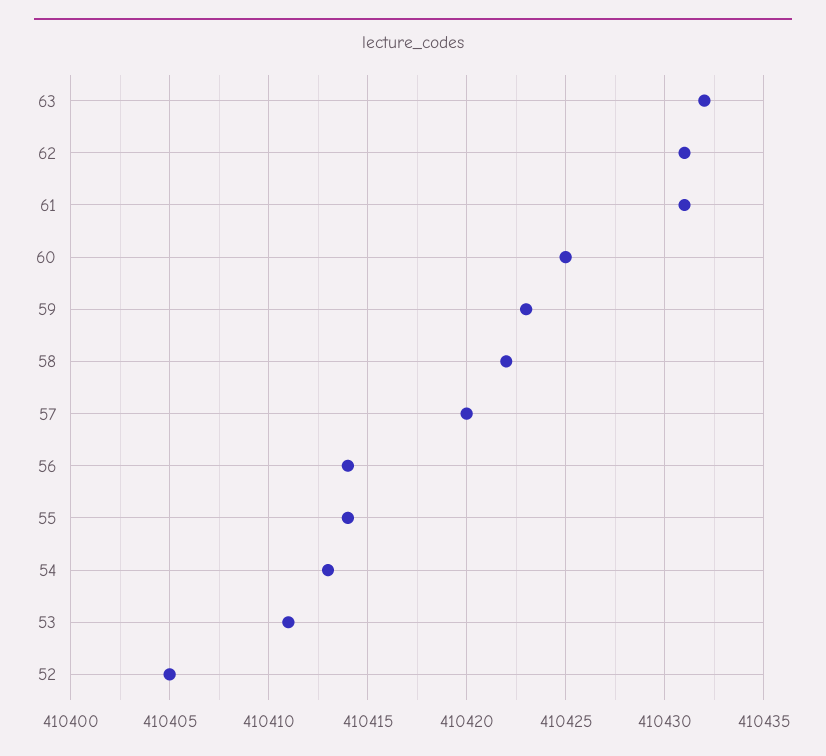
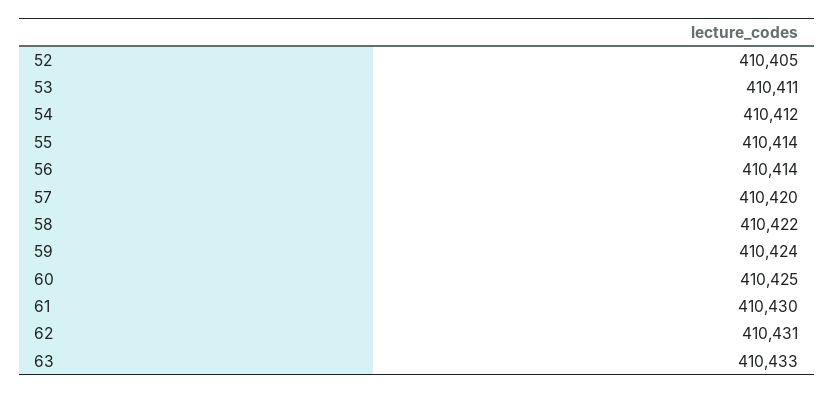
63: 410432 -> 410433
61: 410431 -> 410430
59: 410423 -> 410424
54: 410413 -> 410412

